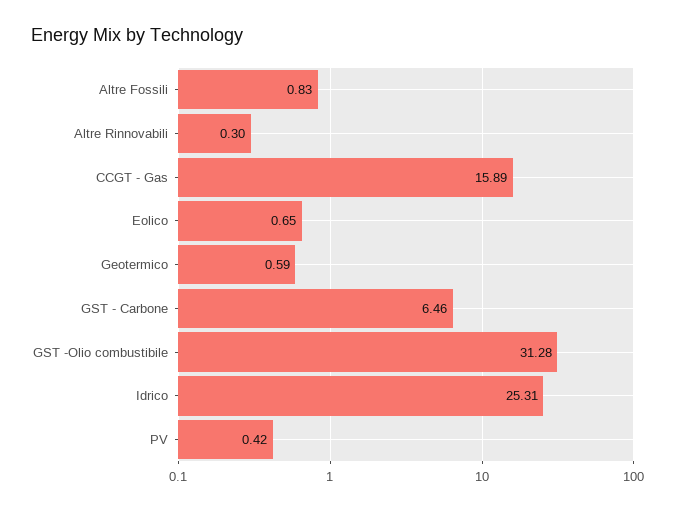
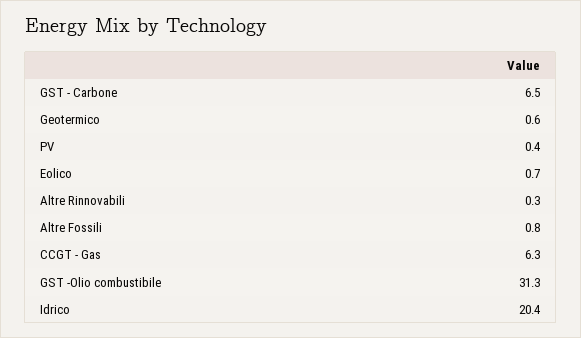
CCGT - Gas: 15.89 -> 6.3
Idrico: 25.31 -> 20.4

